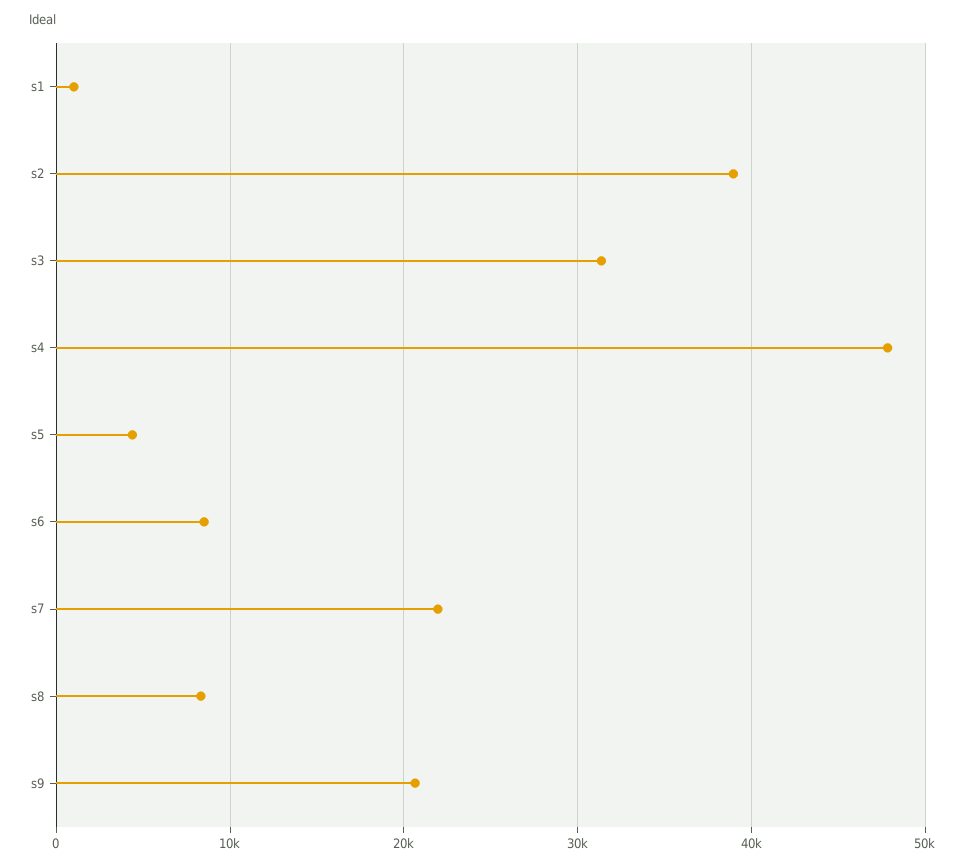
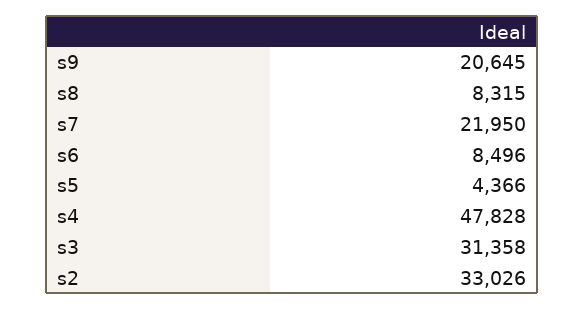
s1: 1000 -> none
s2: 39000 -> 33026

